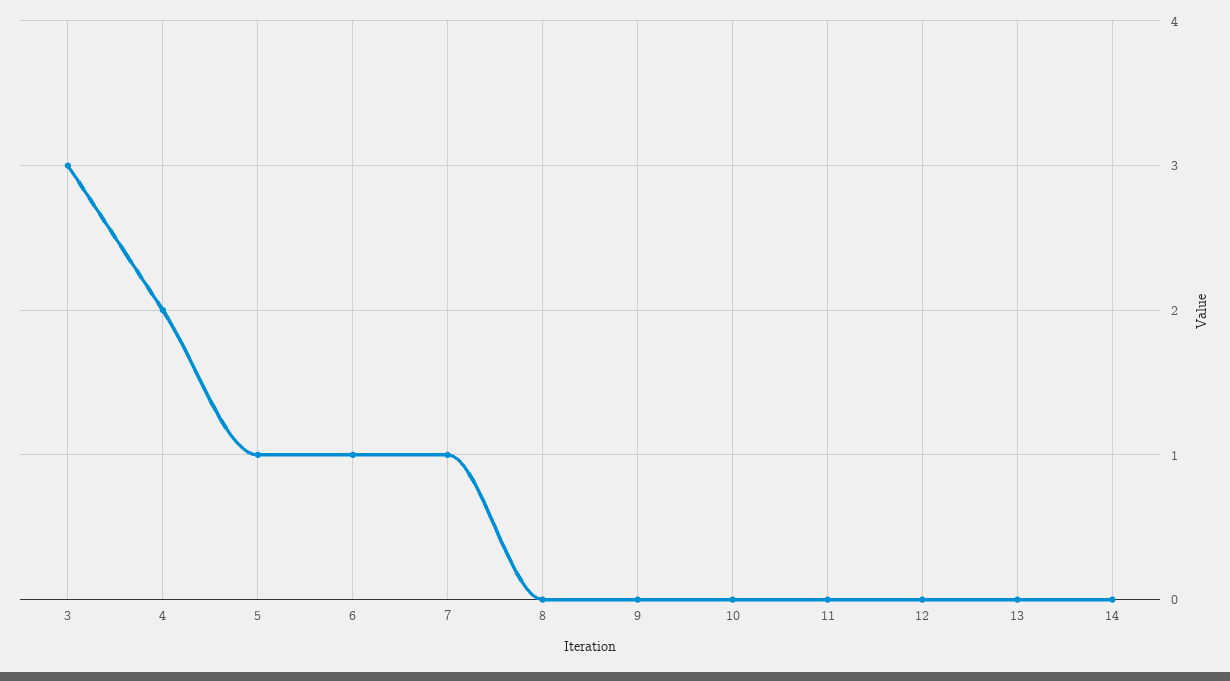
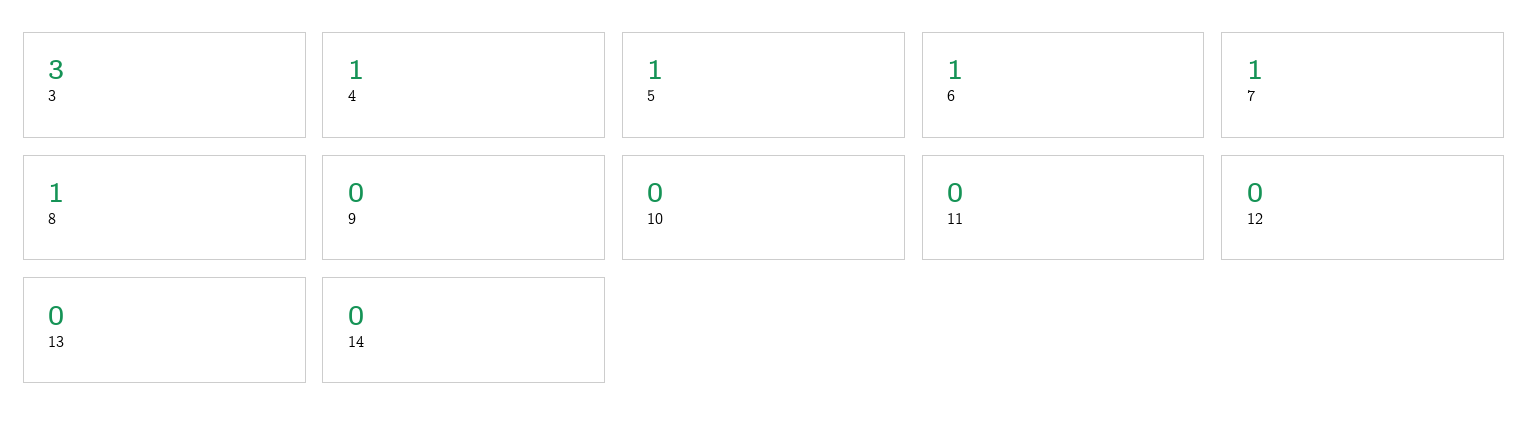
4: 2 -> 1
8: 0 -> 1

